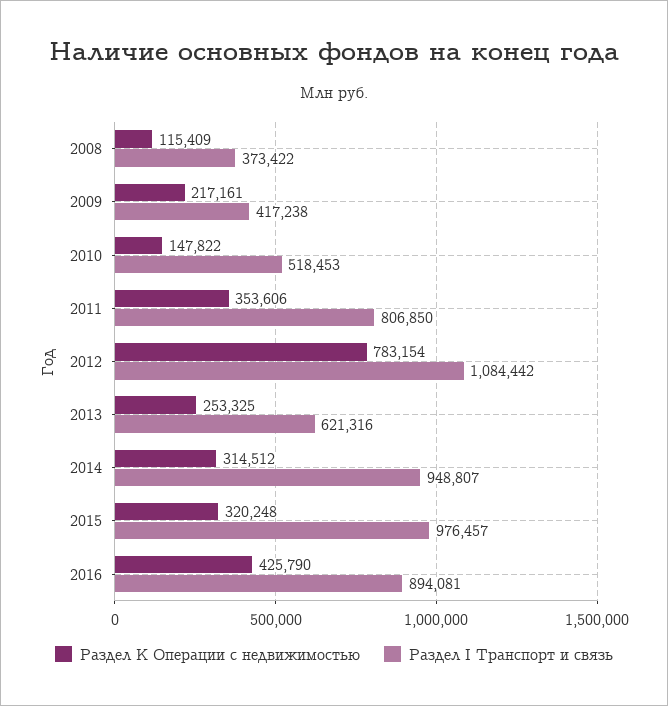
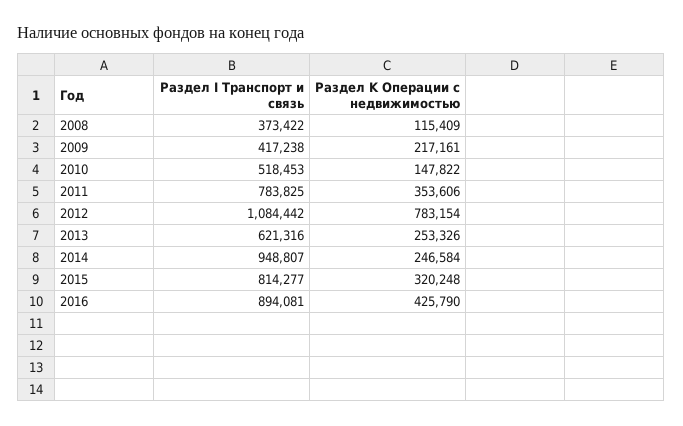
Раздел I Транспорт и связь, 2011: 806850 -> 783825
Раздел K Операции с недвижимостью, 2013: 253325 -> 253326
Раздел K Операции с недвижимостью, 2014: 314512 -> 246584
Раздел I Транспорт и связь, 2015: 976457 -> 814277

